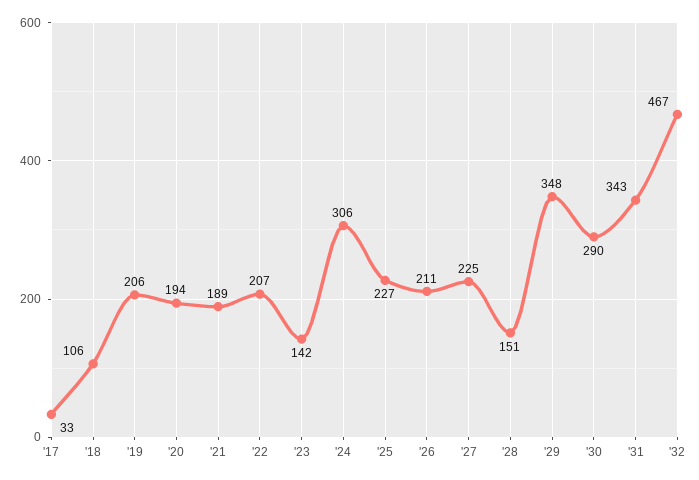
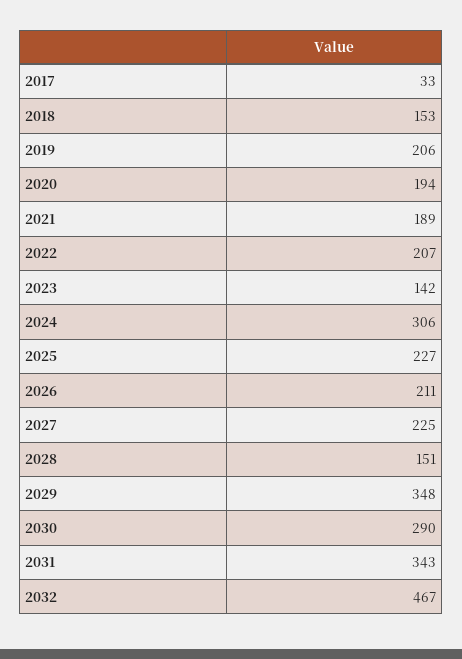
'18: 106 -> 153

